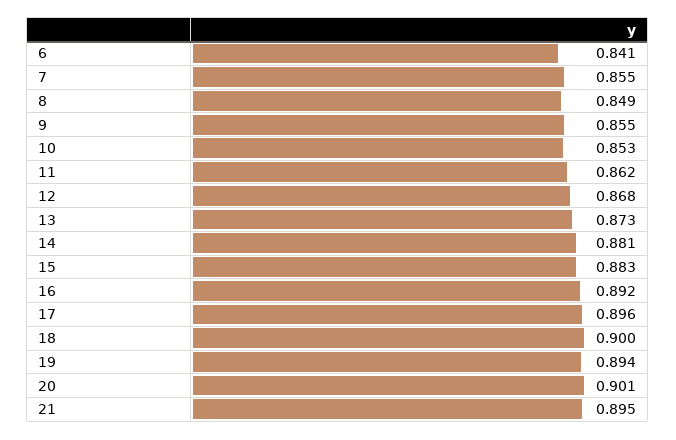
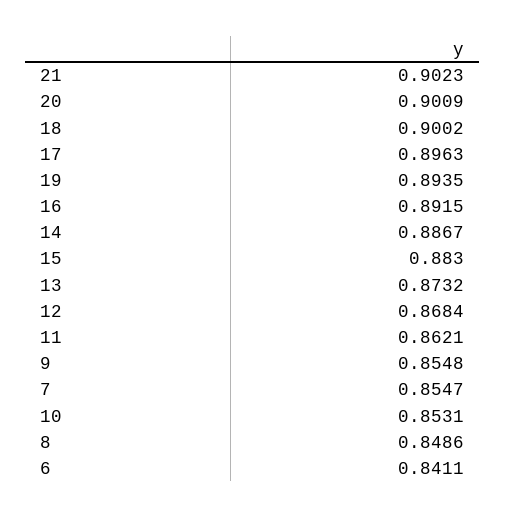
14: 0.881 -> 0.8867
21: 0.895 -> 0.9023

